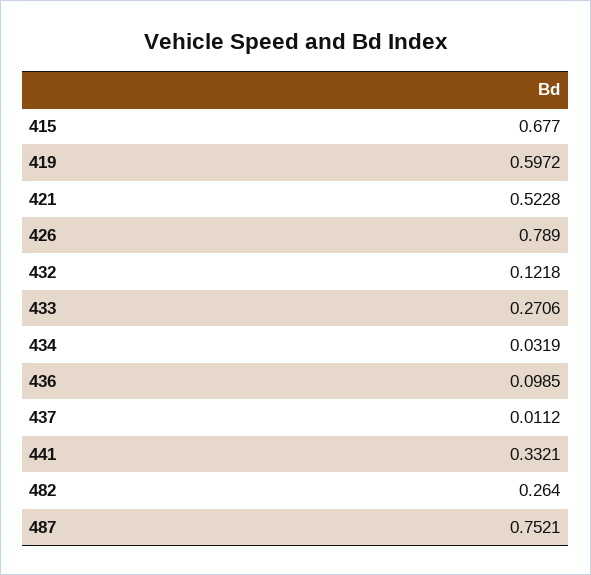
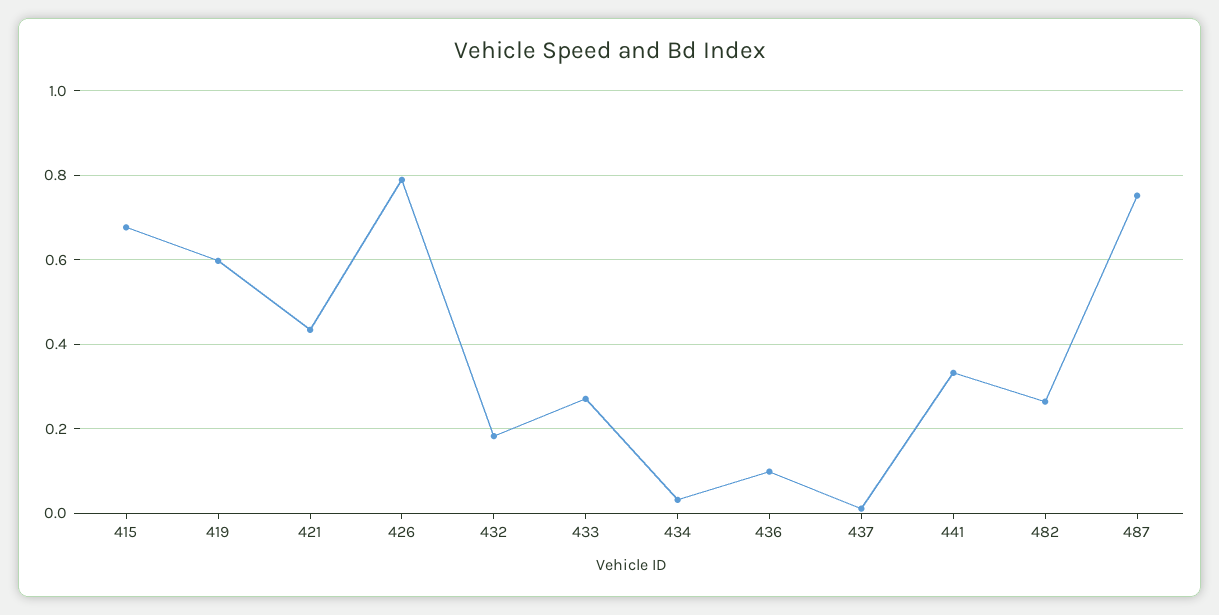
421: 0.5228 -> 0.44
432: 0.1218 -> 0.18

